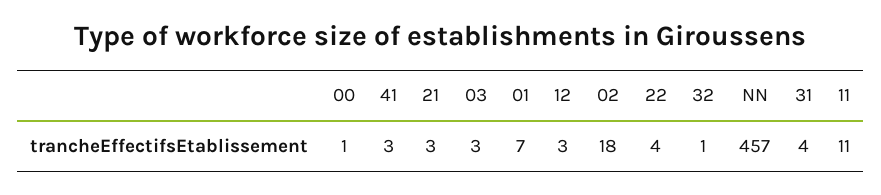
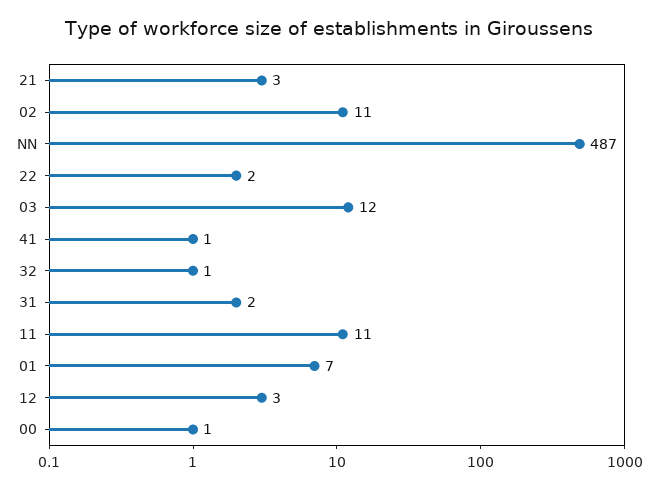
41: 3 -> 1
03: 3 -> 12
02: 18 -> 11
22: 4 -> 2
NN: 457 -> 487
31: 4 -> 2

